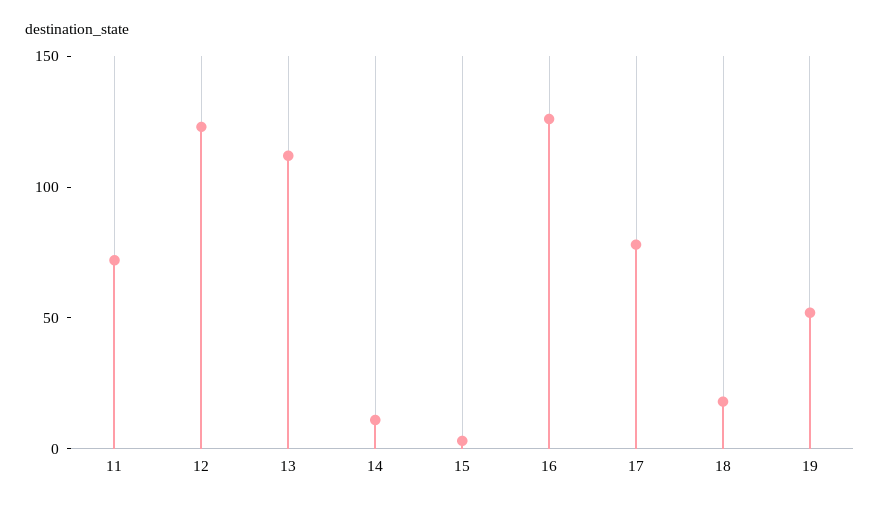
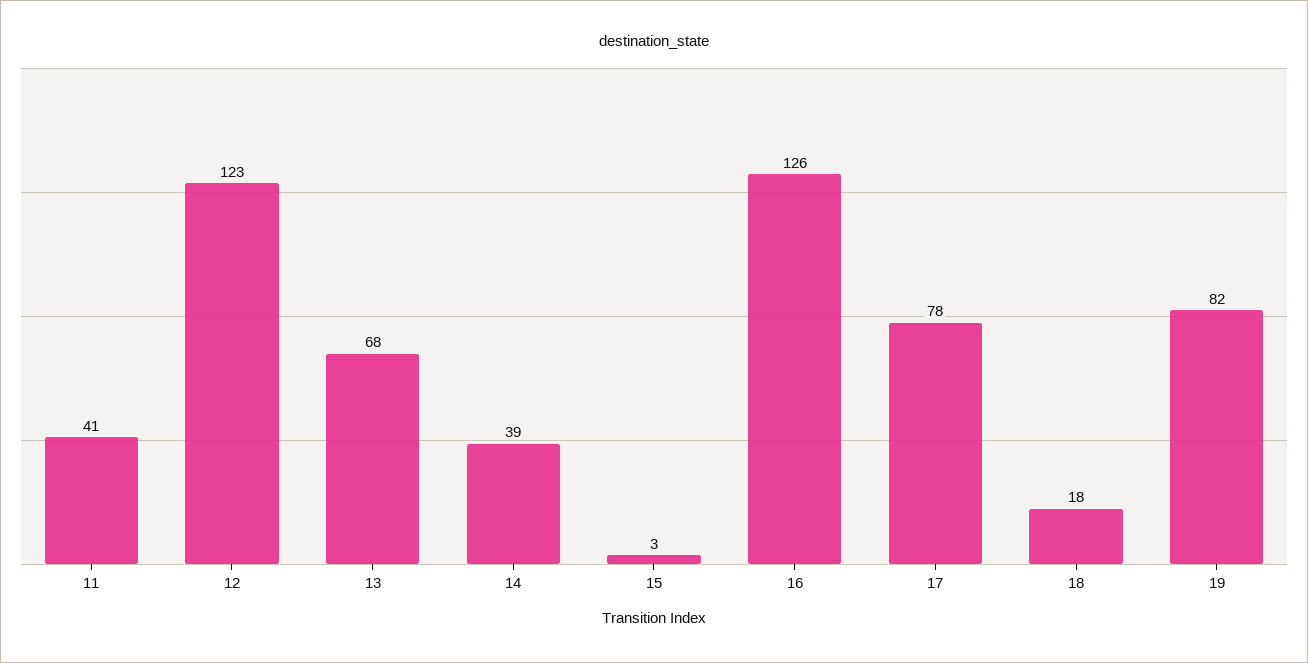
11: 70 -> 41
13: 110 -> 68
14: 10 -> 39
19: 50 -> 82

